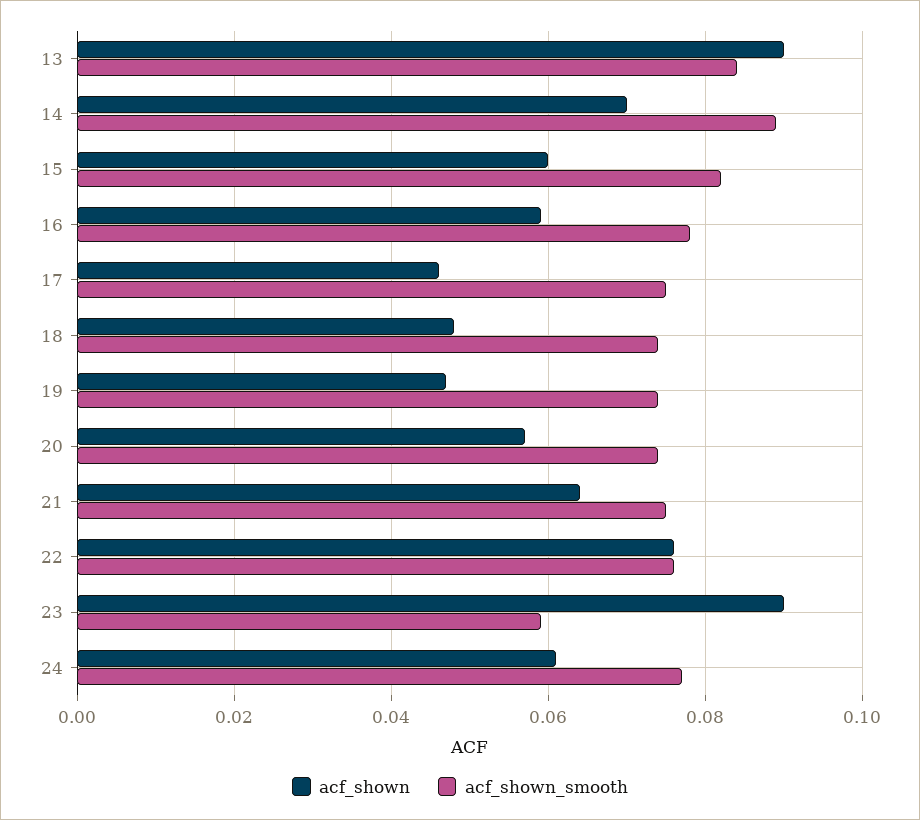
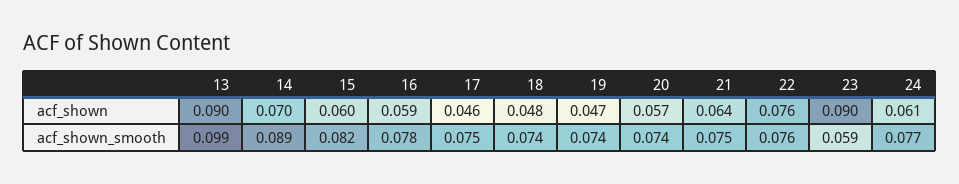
acf_shown_smooth, 13: 0.085 -> 0.099

